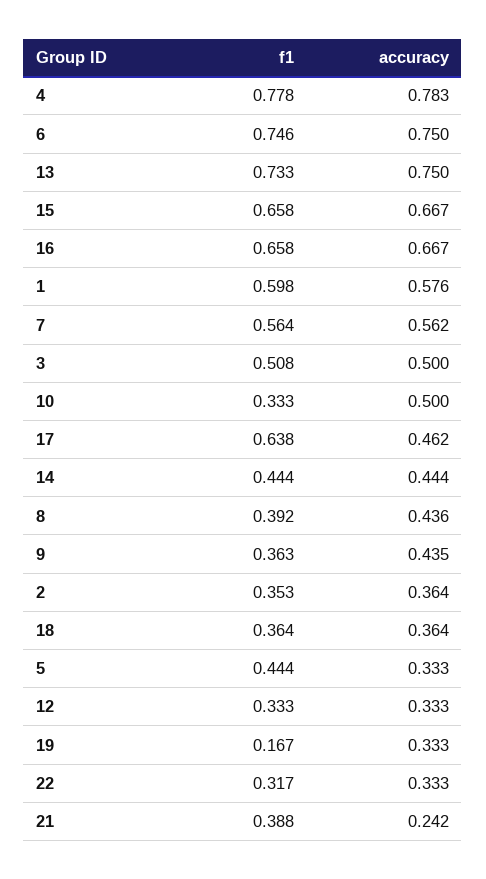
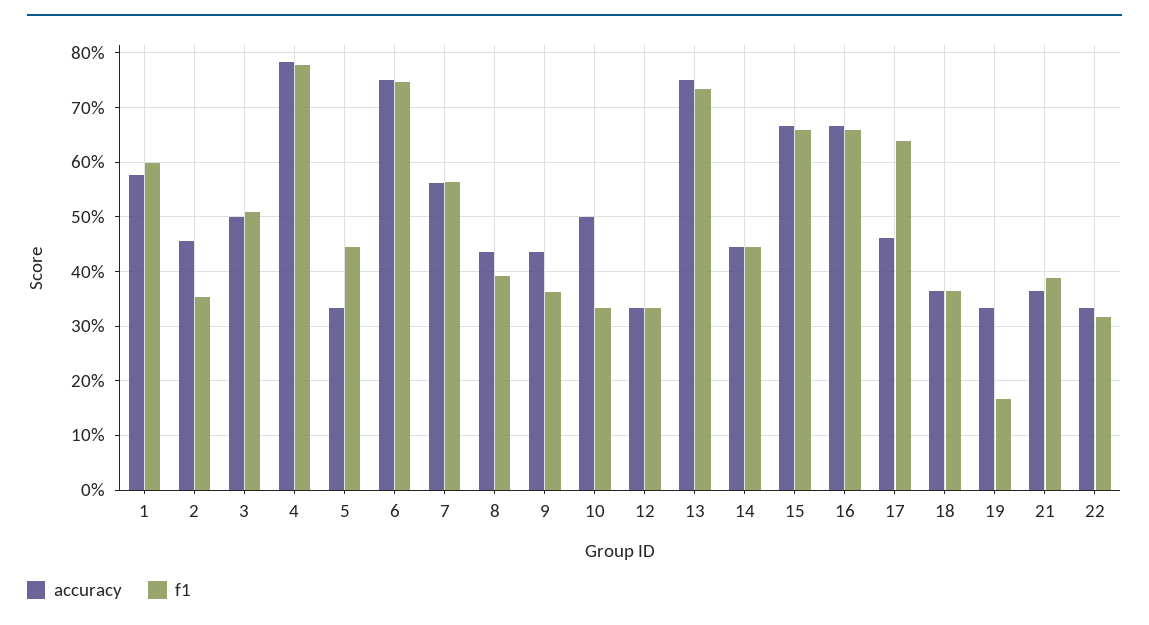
accuracy, 2: 0.364 -> 0.46
accuracy, 21: 0.242 -> 0.36

